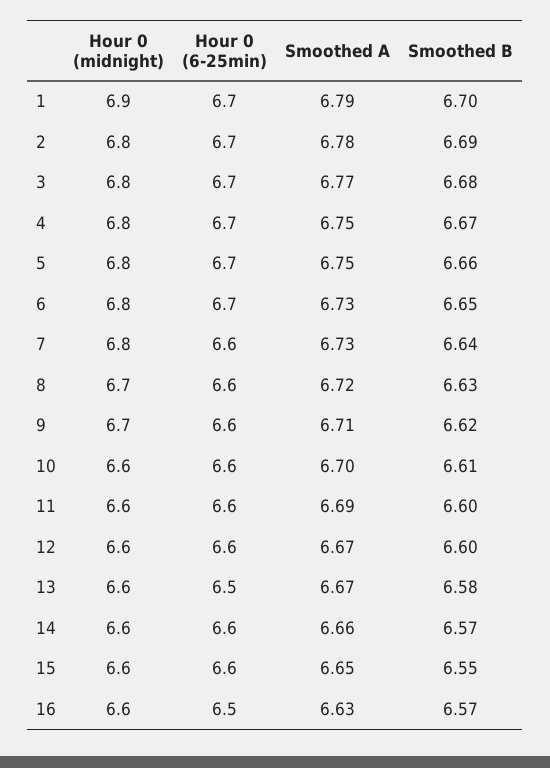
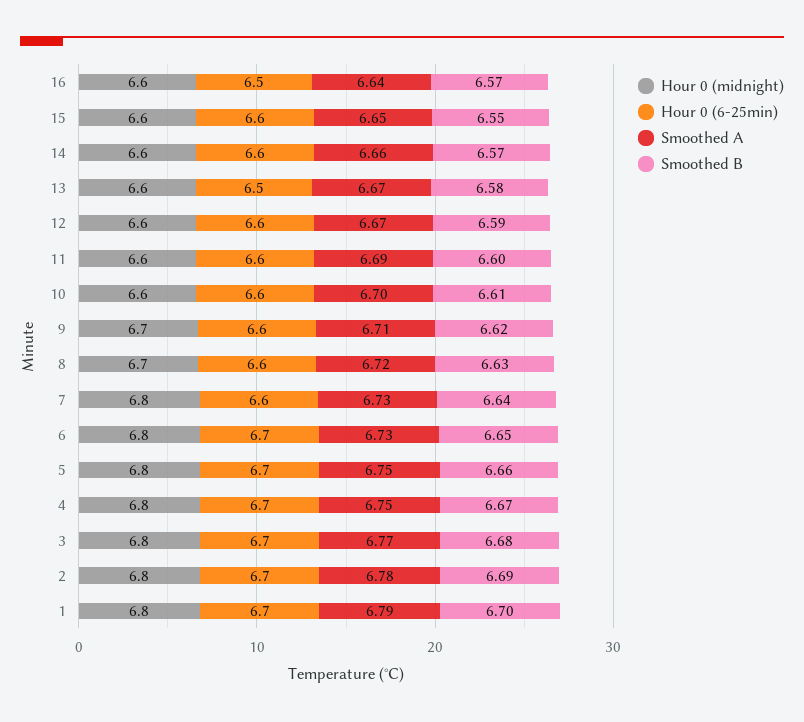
Hour 0 (midnight), 1: 6.9 -> 6.8
Smoothed B, 12: 6.6 -> 6.59
Smoothed A, 16: 6.63 -> 6.64

